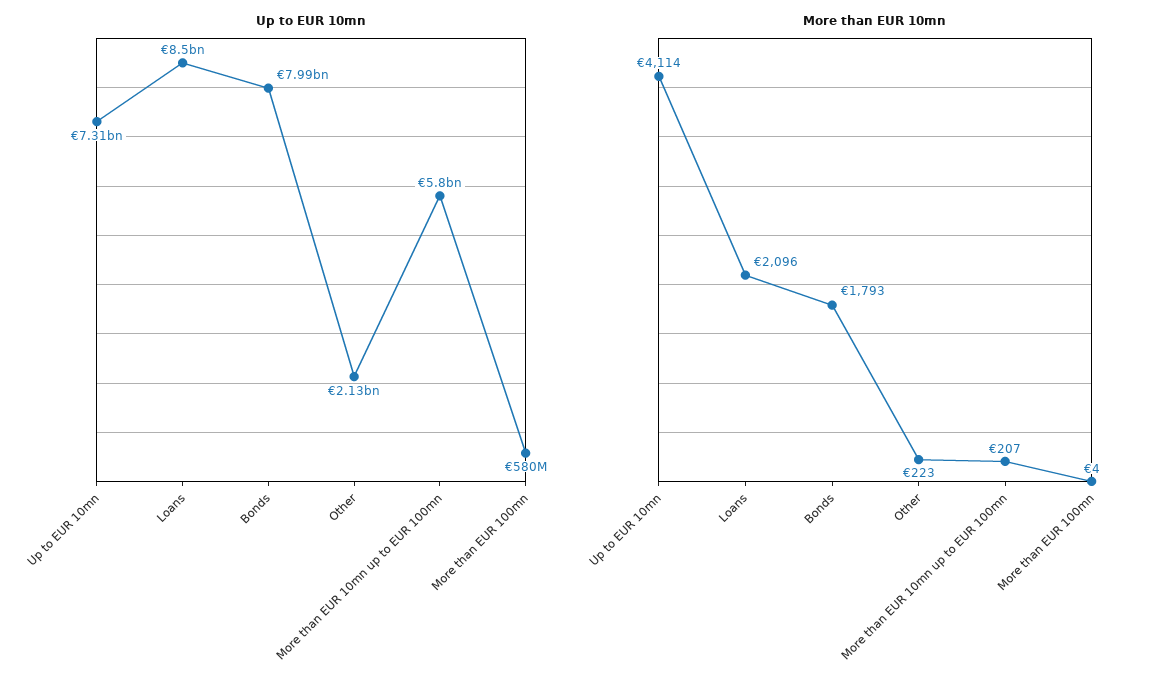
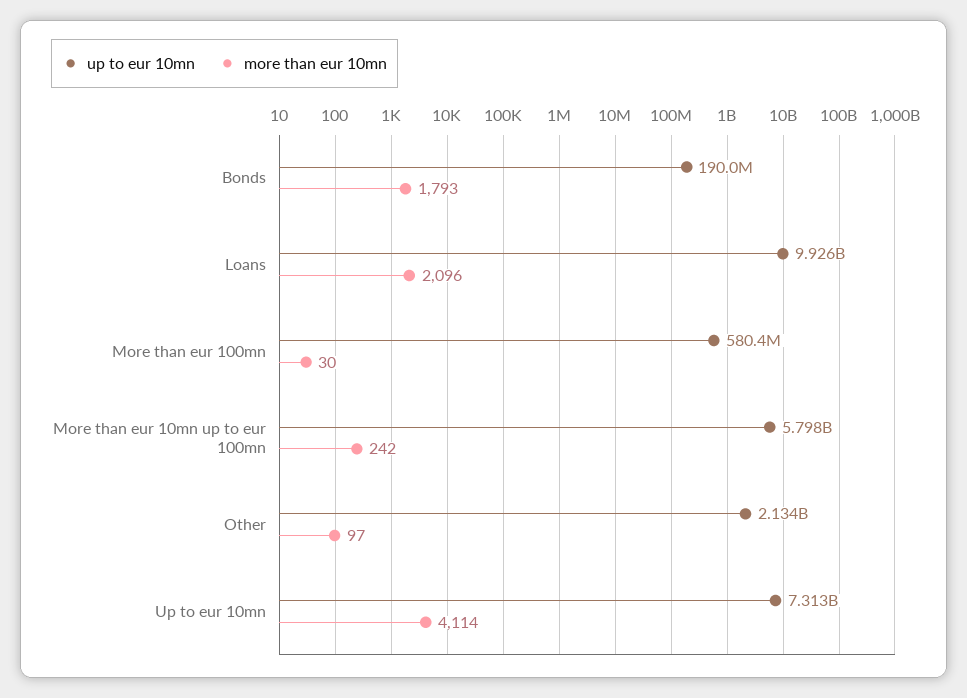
Up to EUR 10mn, Loans: 8500000000 -> 9926000000
Up to EUR 10mn, Bonds: 7990000000 -> 190000000
More than EUR 10mn, Other: 223 -> 97
More than EUR 10mn, More than EUR 10mn up to EUR 100mn: 207 -> 242
More than EUR 10mn, More than EUR 100mn: 4 -> 30

